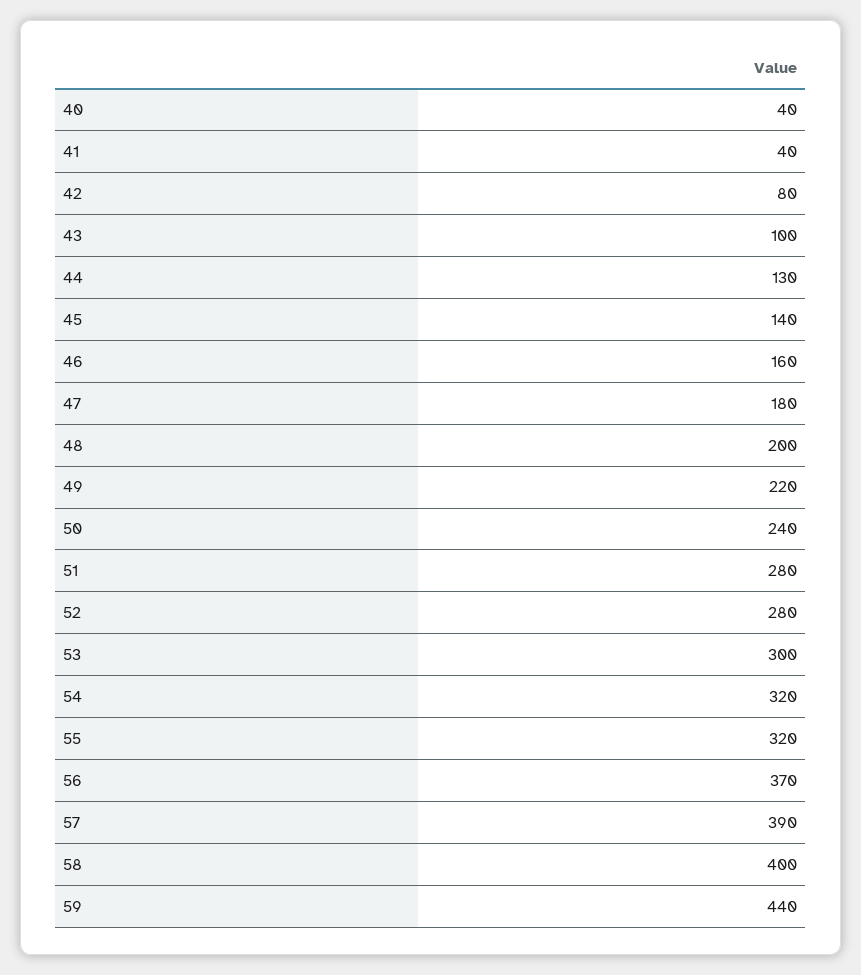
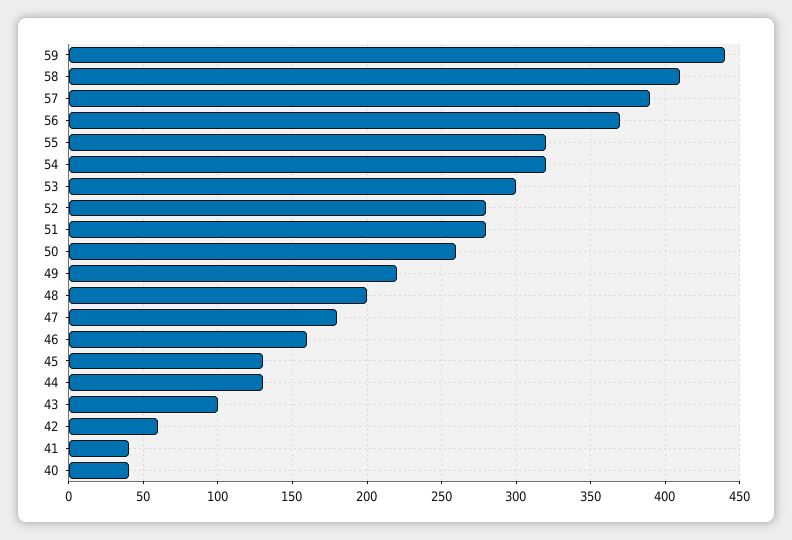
42: 80 -> 60
45: 140 -> 130
50: 240 -> 260
58: 400 -> 410

